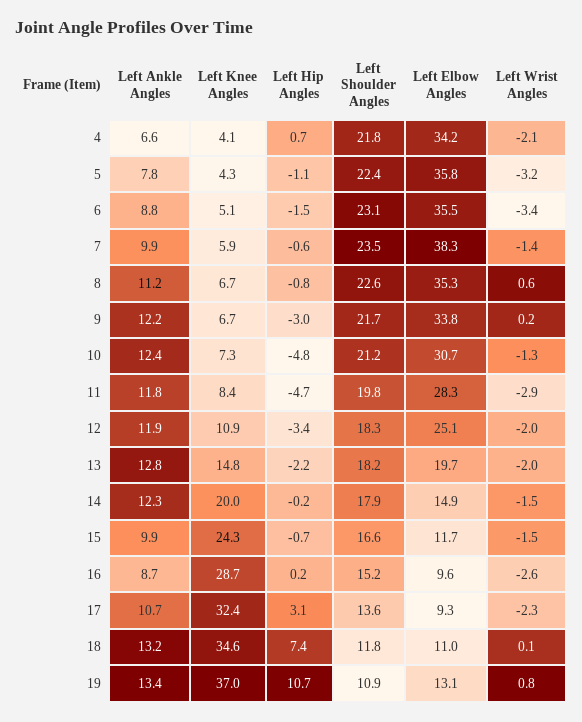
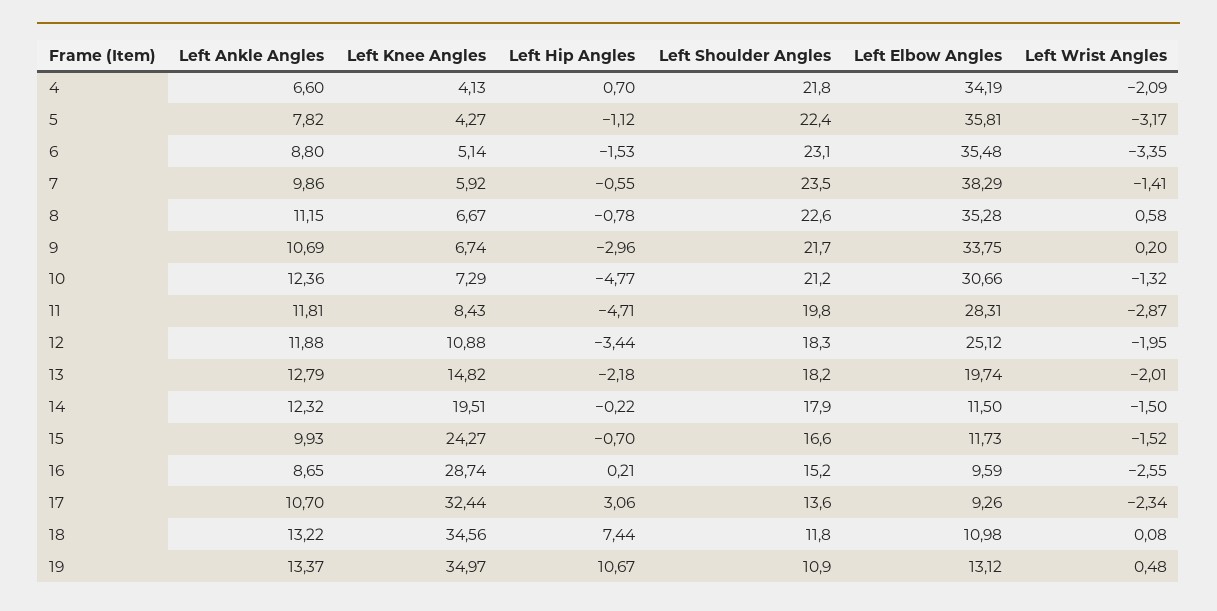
Left Ankle Angles, 9: 12.2 -> 10.69
Left Knee Angles, 14: 20 -> 19.51
Left Elbow Angles, 14: 14.9 -> 11.5
Left Knee Angles, 19: 37 -> 34.97
Left Wrist Angles, 19: 0.8 -> 0.48

